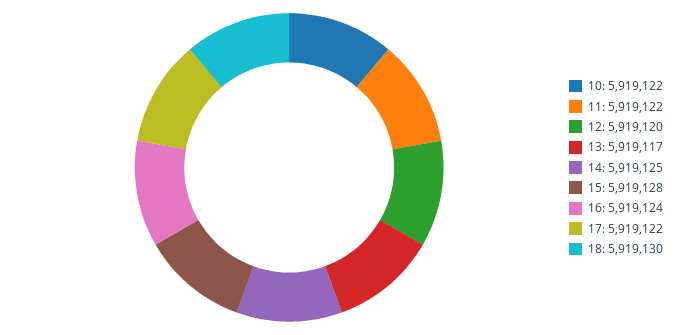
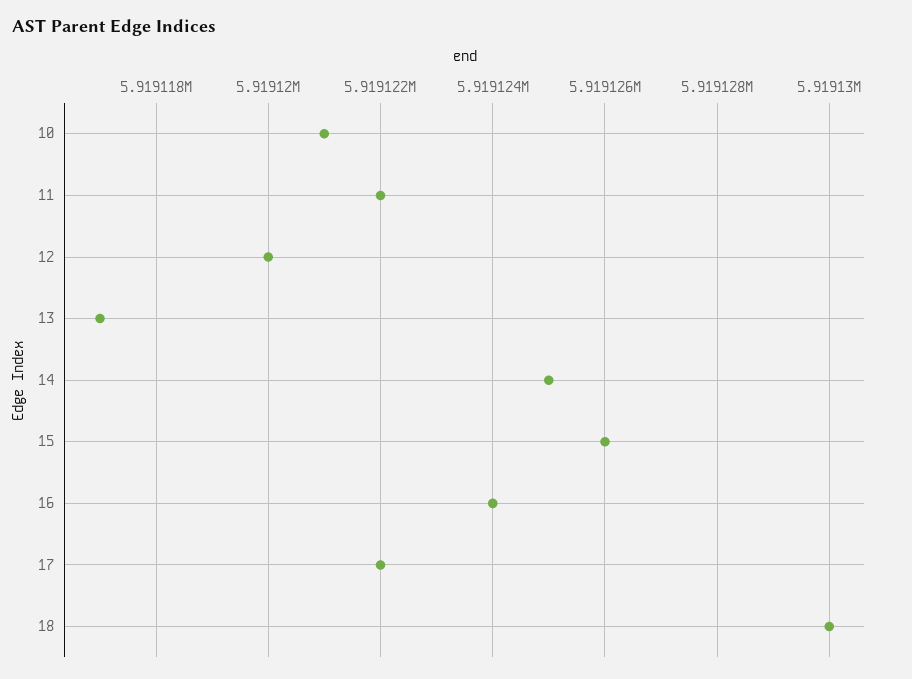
10: 5919122 -> 5919121
15: 5919128 -> 5919126

